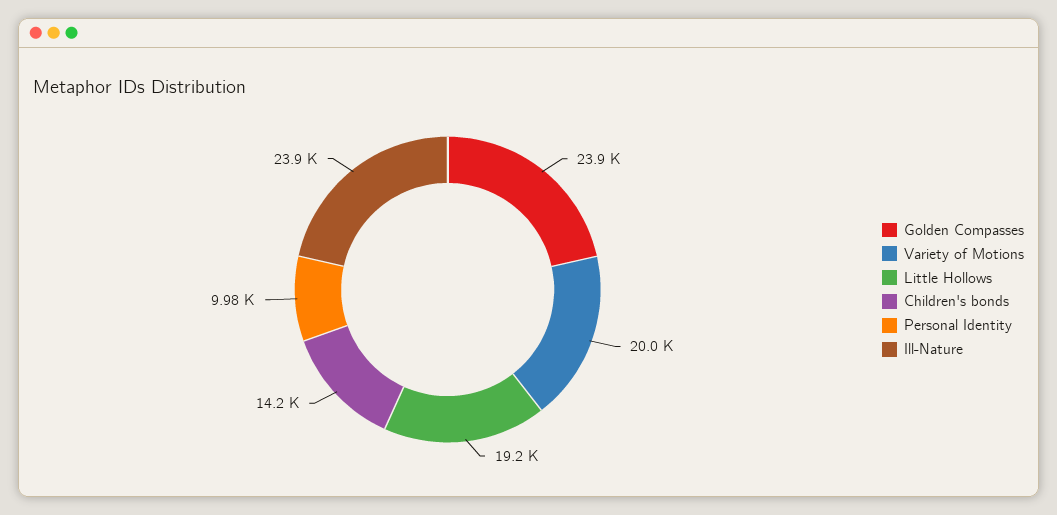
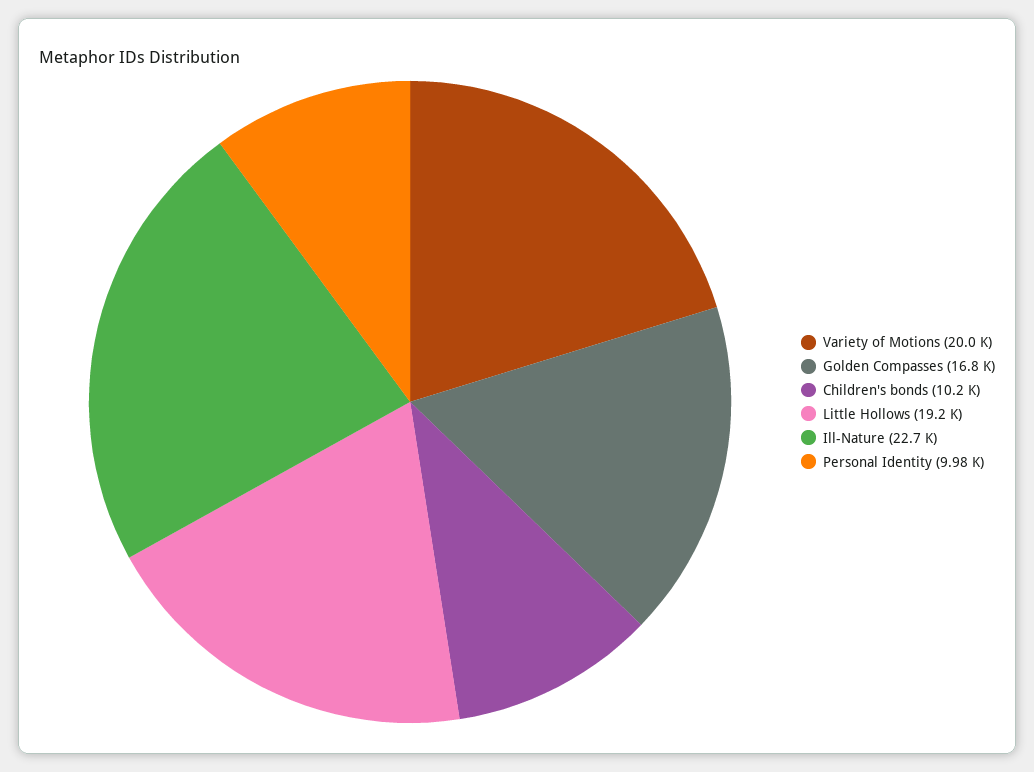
Golden Compasses: 23900 -> 16800
Children's bonds: 14200 -> 10200
Ill-Nature: 23900 -> 22700

